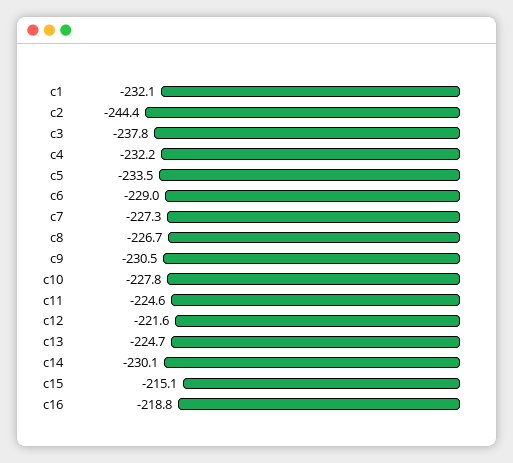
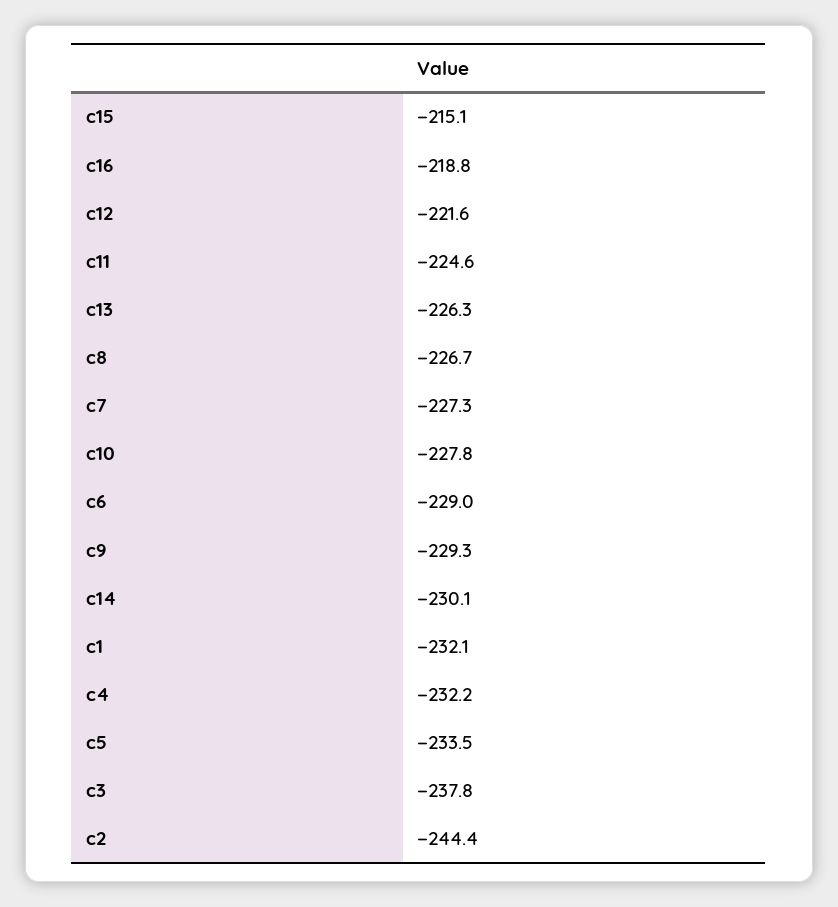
c9: -230.5 -> -229.3
c13: -224.7 -> -226.3

